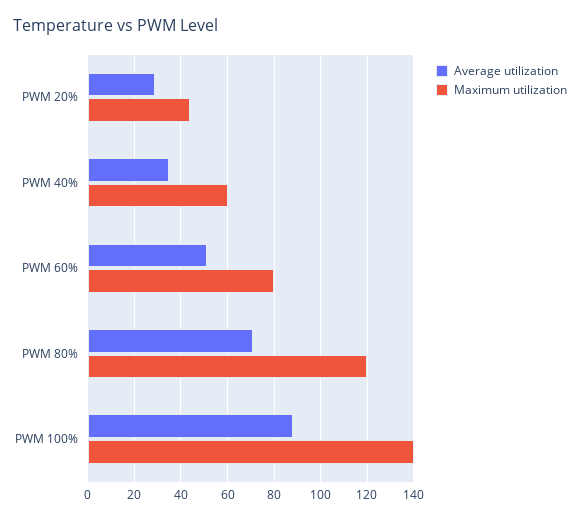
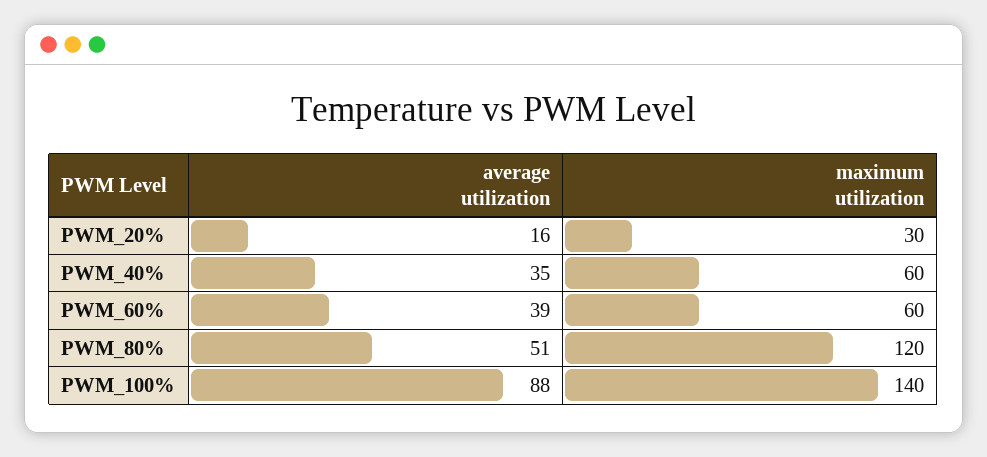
Average utilization, PWM 20%: 30 -> 16
Maximum utilization, PWM 20%: 45 -> 30
Average utilization, PWM 60%: 50 -> 39
Maximum utilization, PWM 60%: 80 -> 60
Average utilization, PWM 80%: 70 -> 51

